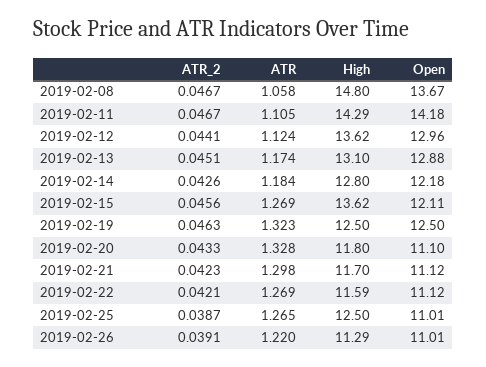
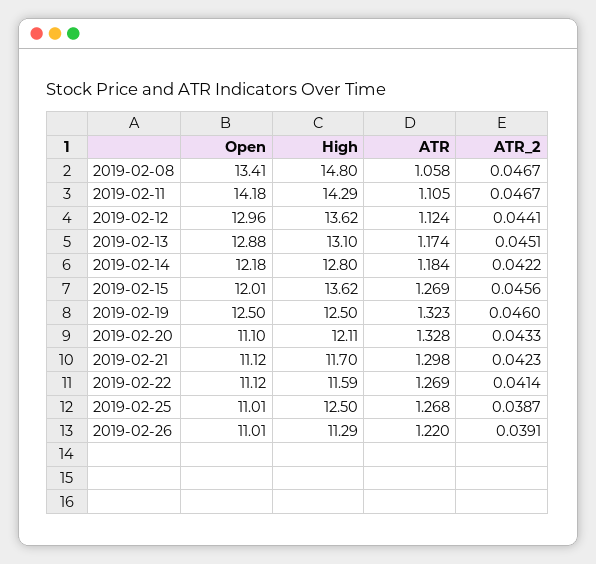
Open, 2019-02-08: 13.67 -> 13.41
ATR_2, 2019-02-14: 0.0426 -> 0.0422
Open, 2019-02-15: 12.11 -> 12.01
ATR_2, 2019-02-19: 0.0463 -> 0.046
High, 2019-02-20: 11.8 -> 12.11
ATR_2, 2019-02-22: 0.0421 -> 0.0414
ATR, 2019-02-25: 1.265 -> 1.268

